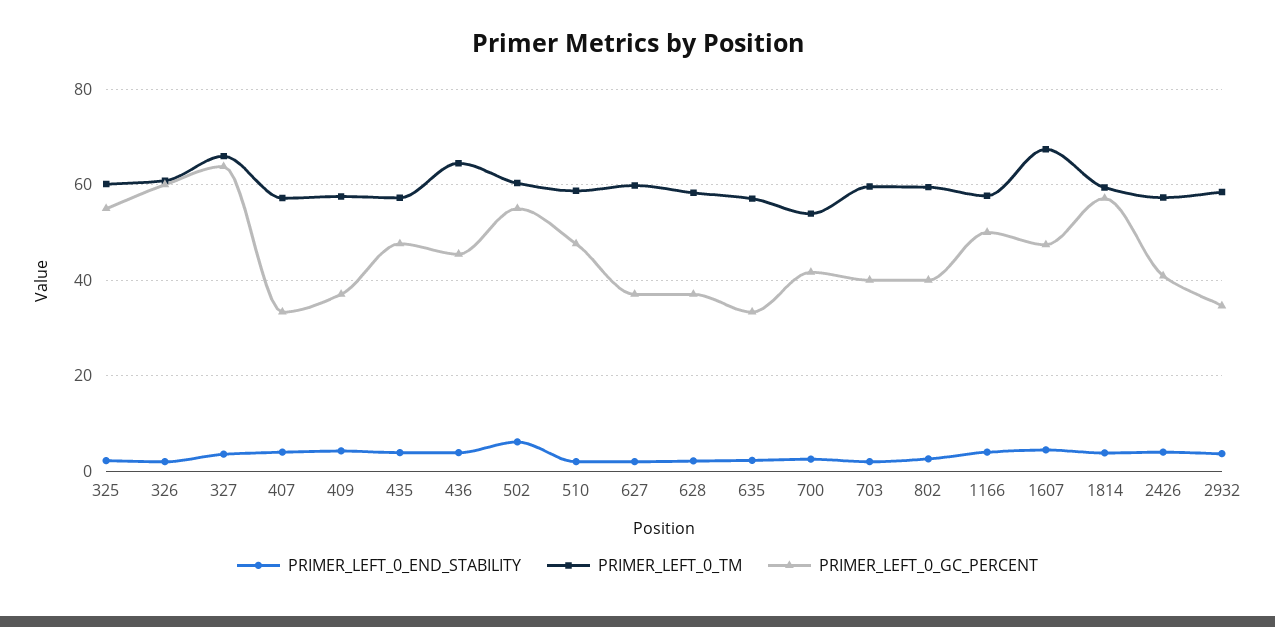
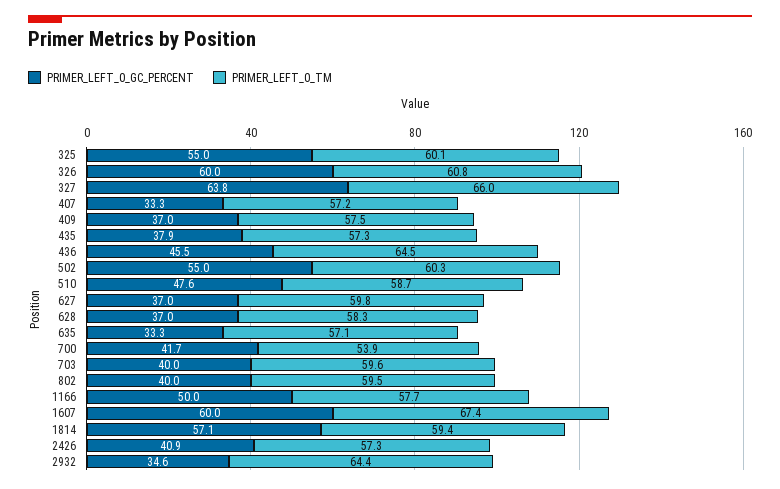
PRIMER_LEFT_0_END_STABILITY, 325: 2 -> none
PRIMER_LEFT_0_END_STABILITY, 326: 2 -> none
PRIMER_LEFT_0_END_STABILITY, 327: 4 -> none
PRIMER_LEFT_0_END_STABILITY, 407: 4 -> none
PRIMER_LEFT_0_END_STABILITY, 409: 4 -> none
PRIMER_LEFT_0_END_STABILITY, 435: 4 -> none
PRIMER_LEFT_0_GC_PERCENT, 435: 48 -> 37.9
PRIMER_LEFT_0_END_STABILITY, 436: 4 -> none
PRIMER_LEFT_0_END_STABILITY, 502: 6 -> none
PRIMER_LEFT_0_END_STABILITY, 510: 2 -> none
PRIMER_LEFT_0_END_STABILITY, 627: 2 -> none
PRIMER_LEFT_0_END_STABILITY, 628: 2 -> none
PRIMER_LEFT_0_END_STABILITY, 635: 2 -> none
PRIMER_LEFT_0_END_STABILITY, 700: 2 -> none
PRIMER_LEFT_0_END_STABILITY, 703: 2 -> none
PRIMER_LEFT_0_END_STABILITY, 802: 2 -> none
PRIMER_LEFT_0_END_STABILITY, 1166: 4 -> none
PRIMER_LEFT_0_END_STABILITY, 1607: 4 -> none
PRIMER_LEFT_0_GC_PERCENT, 1607: 48 -> 60
PRIMER_LEFT_0_END_STABILITY, 1814: 4 -> none
PRIMER_LEFT_0_END_STABILITY, 2426: 4 -> none
PRIMER_LEFT_0_END_STABILITY, 2932: 4 -> none
PRIMER_LEFT_0_TM, 2932: 58 -> 64.4

